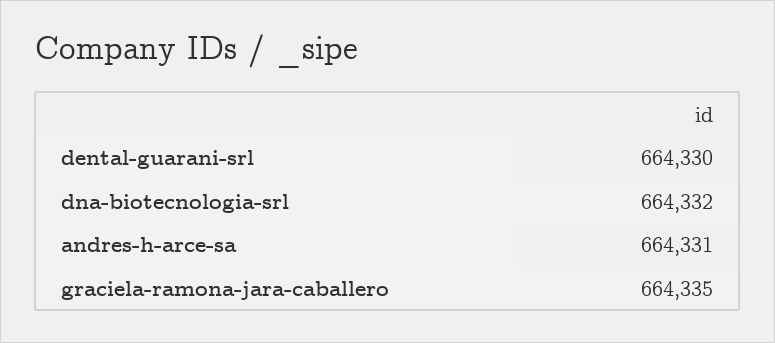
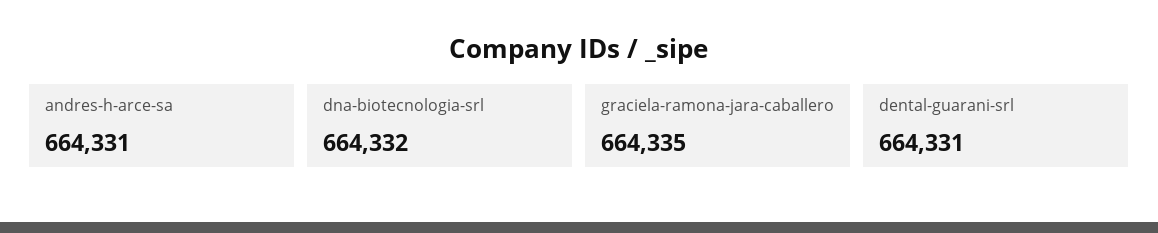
dental-guarani-srl: 664330 -> 664331

